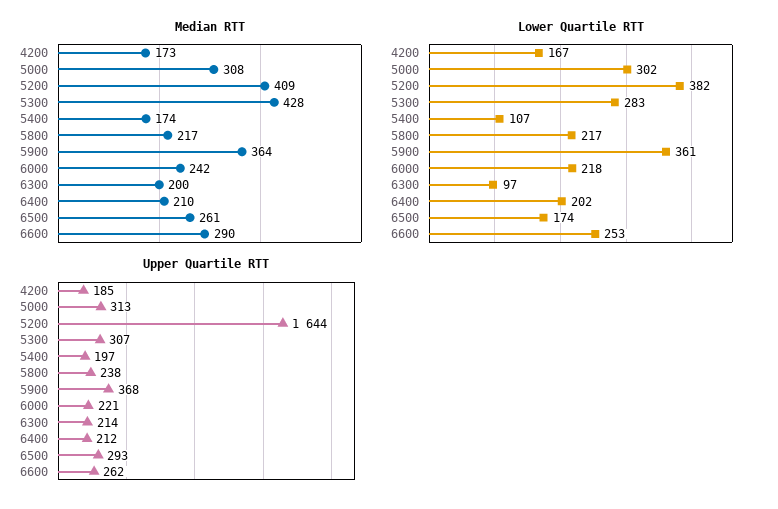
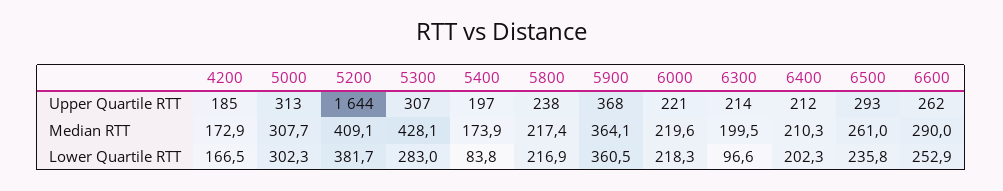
Median RTT, 6000: 242 -> 219.6
Lower Quartile RTT, 5400: 107 -> 83.8
Lower Quartile RTT, 6500: 174 -> 235.8

